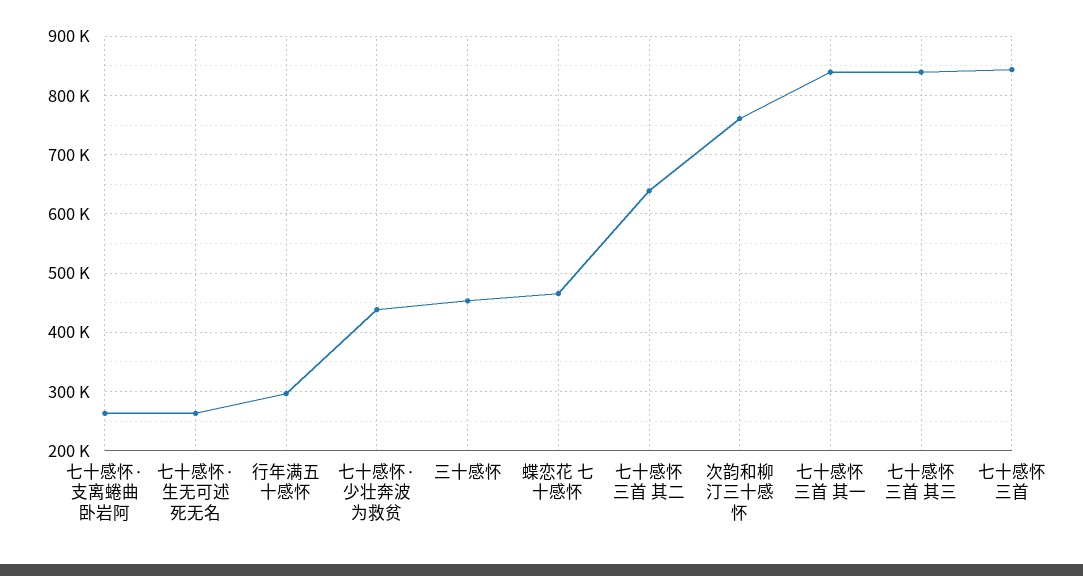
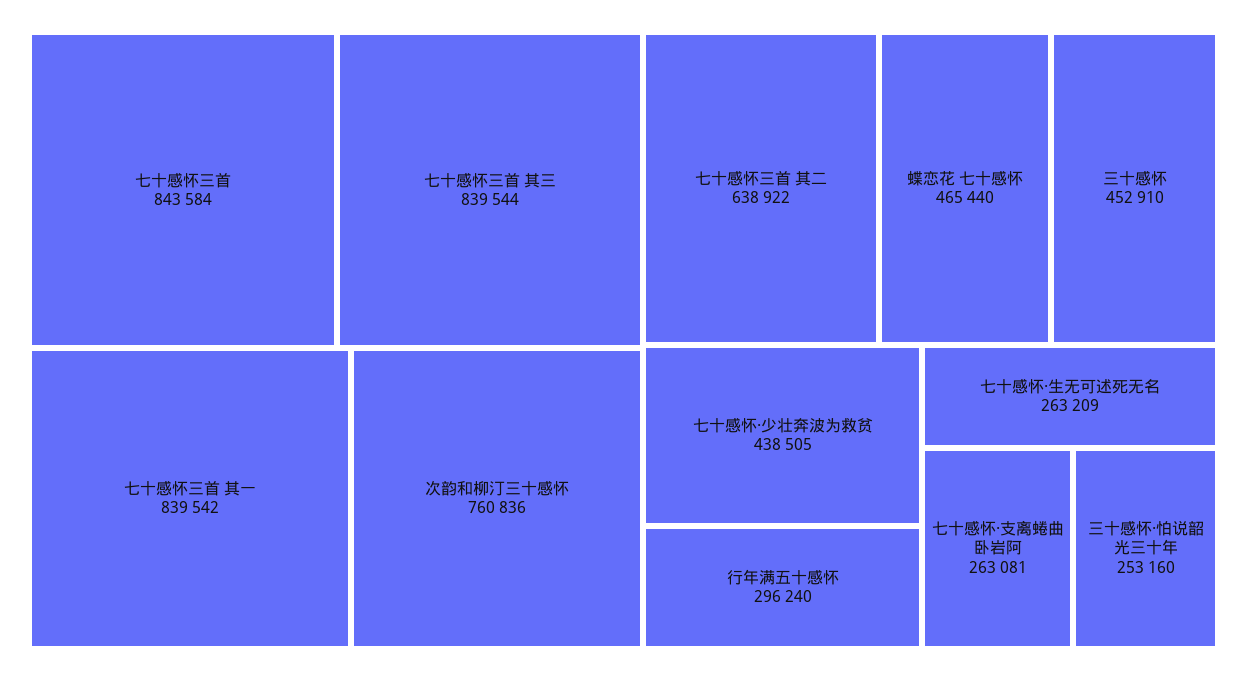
三十感怀·怕说韶光三十年: none -> 253160

